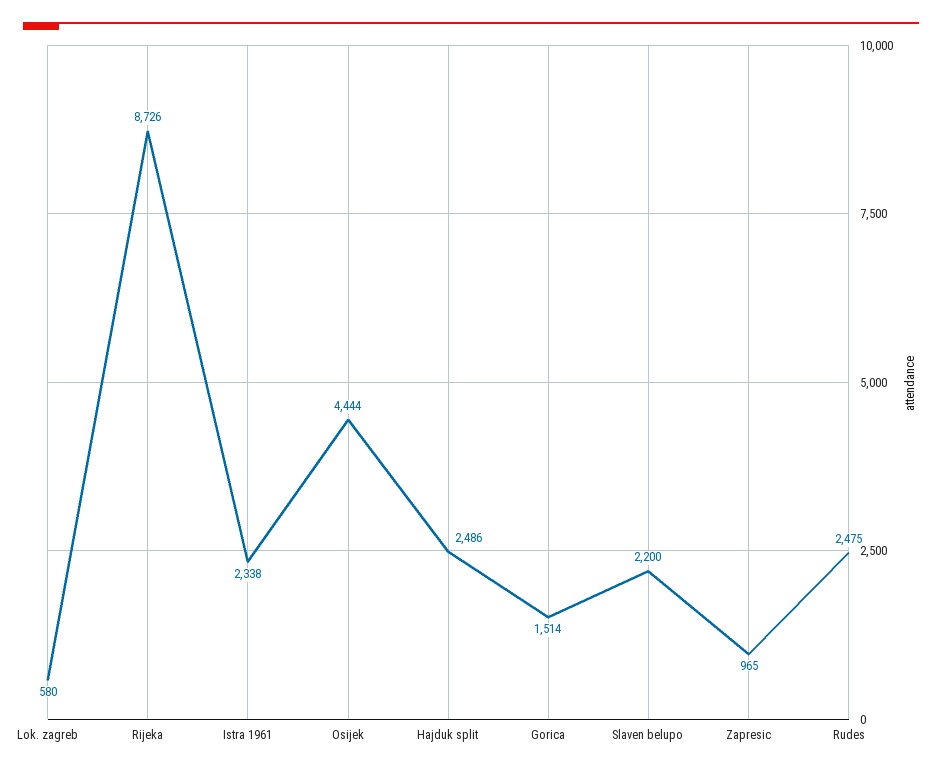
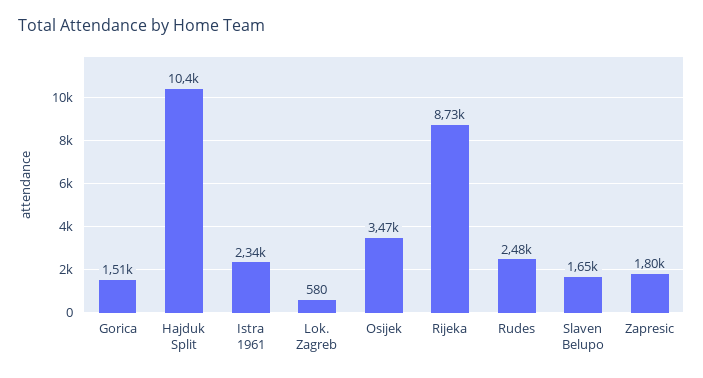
Osijek: 4444 -> 3470
Hajduk split: 2486 -> 10400
Slaven belupo: 2200 -> 1650
Zapresic: 965 -> 1800

